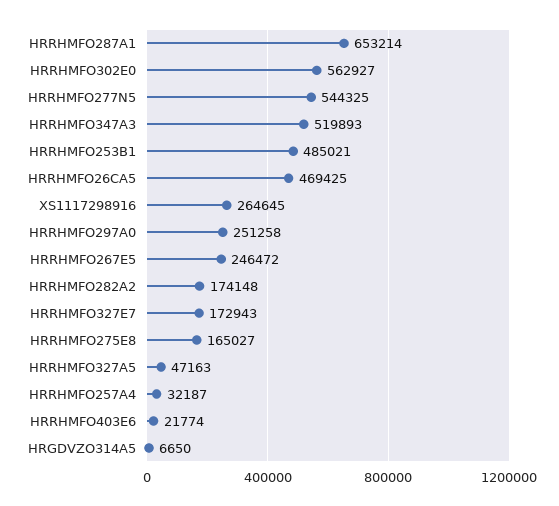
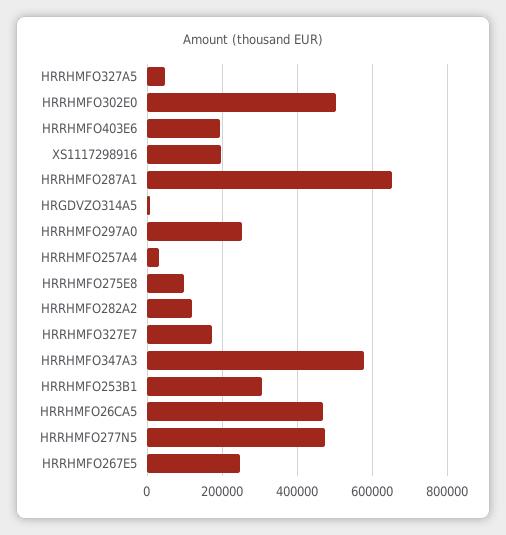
HRRHMFO302E0: 562927 -> 500000
HRRHMFO277N5: 544325 -> 480000
HRRHMFO347A3: 519893 -> 580000
HRRHMFO253B1: 485021 -> 300000
XS1117298916: 264645 -> 200000
HRRHMFO282A2: 174148 -> 120000
HRRHMFO275E8: 165027 -> 100000
HRRHMFO403E6: 21774 -> 200000

